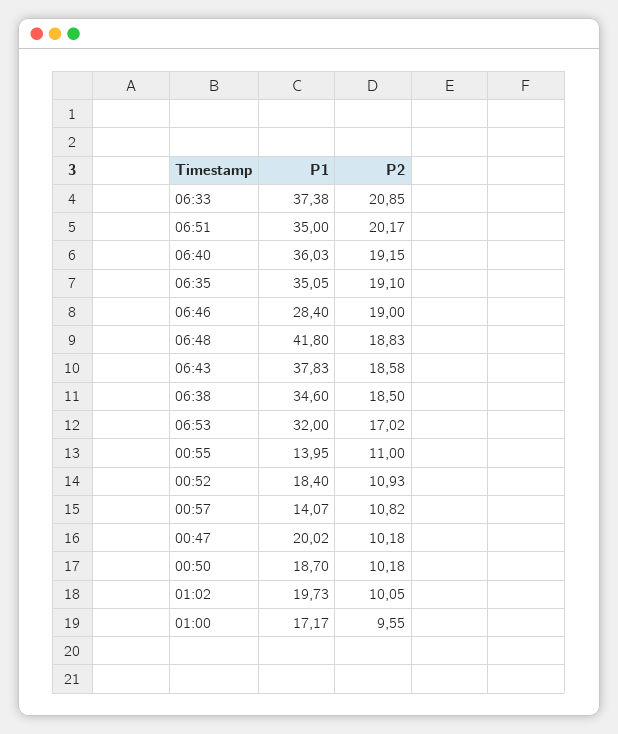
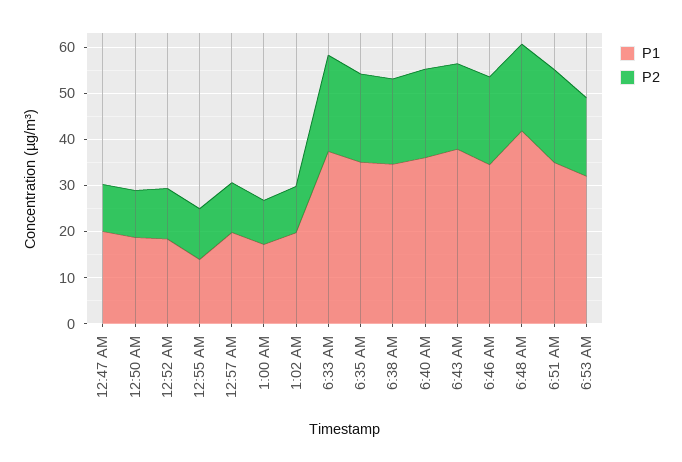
P1, 06:46: 28.4 -> 34
P1, 00:57: 14.07 -> 20

